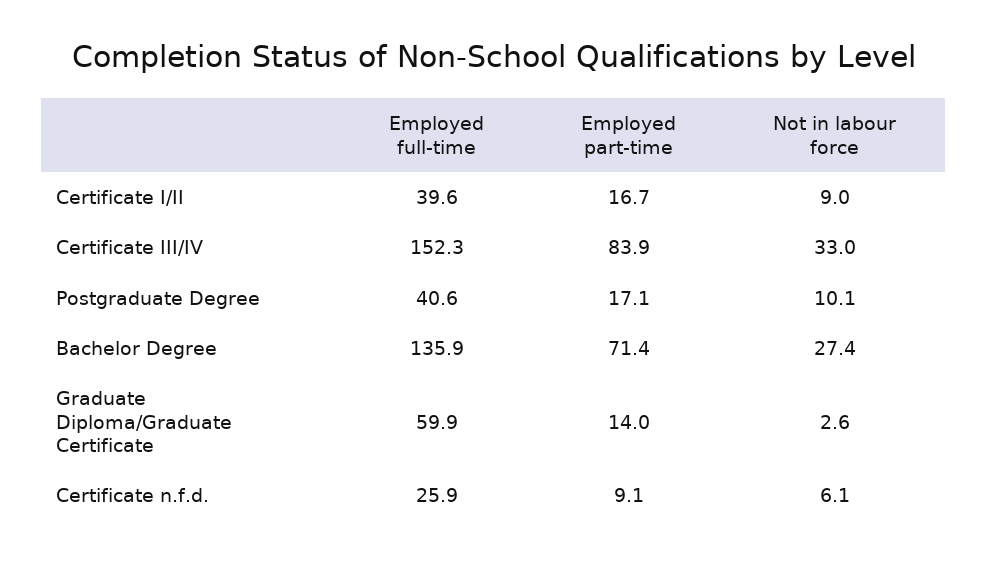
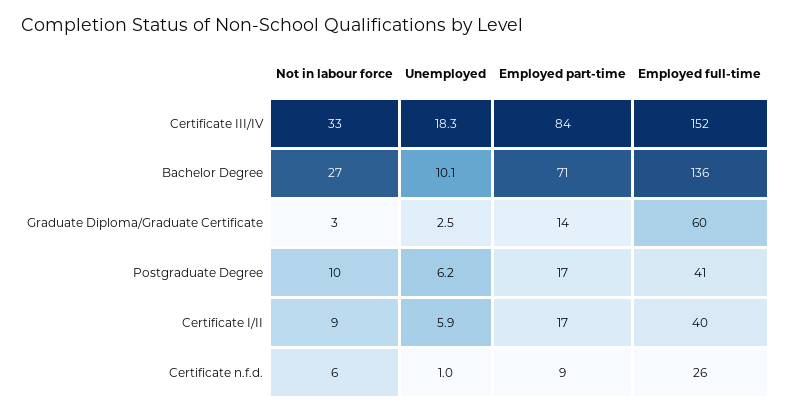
Unemployed, Certificate III/IV: none -> 18.3
Unemployed, Bachelor Degree: none -> 10.1
Unemployed, Graduate Diploma/Graduate Certificate: none -> 2.5
Unemployed, Postgraduate Degree: none -> 6.2
Unemployed, Certificate I/II: none -> 5.9
Unemployed, Certificate n.f.d.: none -> 1

